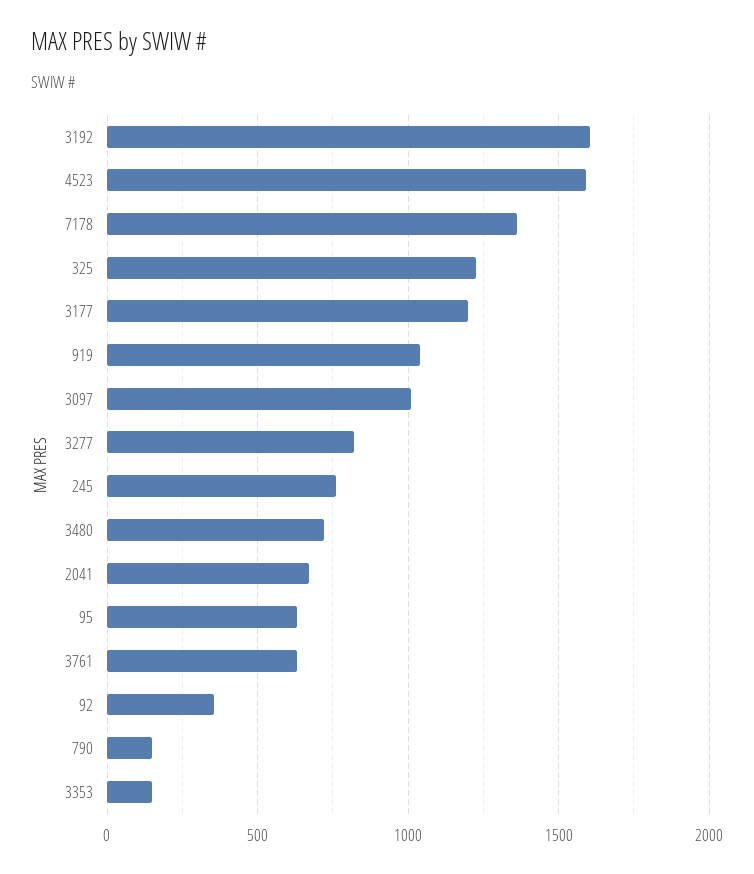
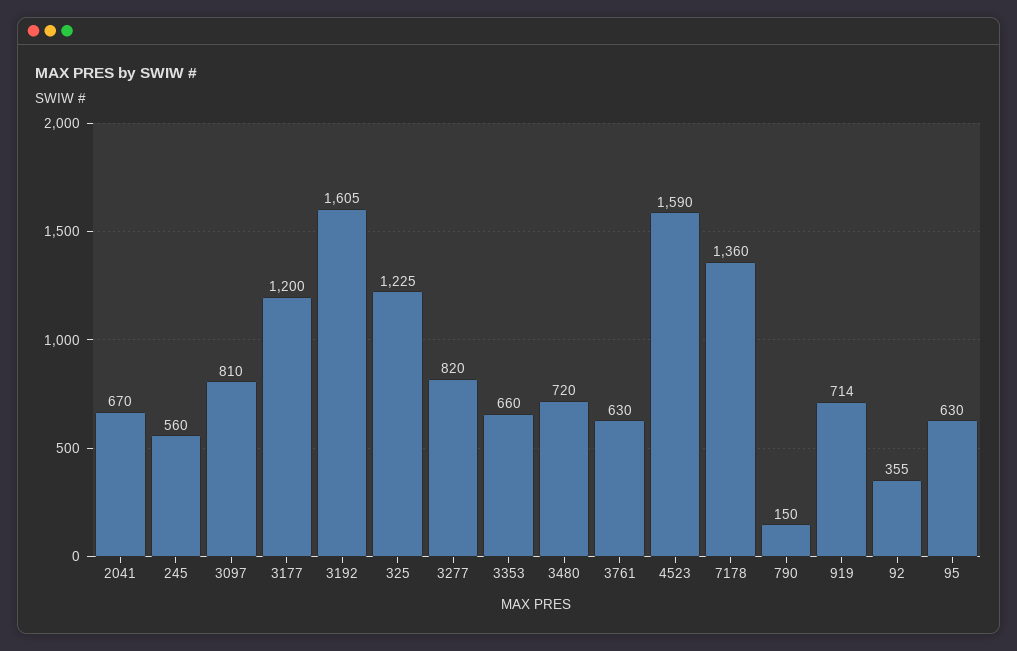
919: 1050 -> 714
3097: 1000 -> 810
245: 750 -> 560
3353: 150 -> 660

